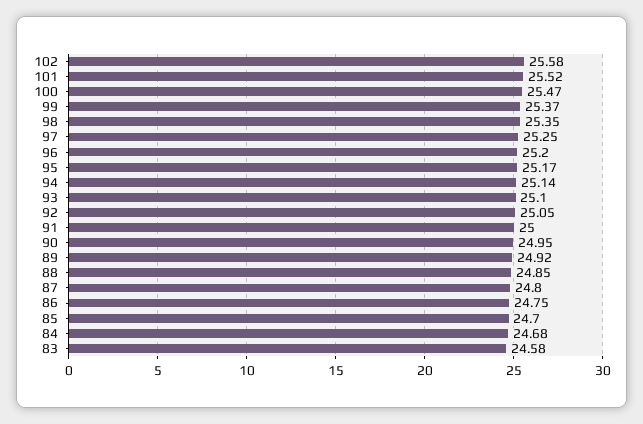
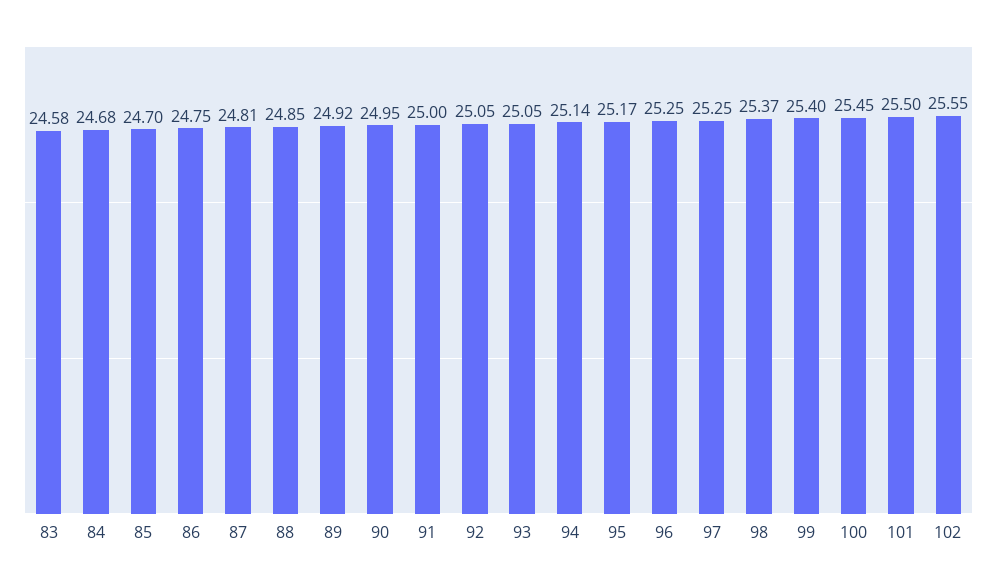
102: 25.58 -> 25.55
101: 25.52 -> 25.5
100: 25.47 -> 25.45
99: 25.37 -> 25.4
98: 25.35 -> 25.37
96: 25.2 -> 25.25
93: 25.1 -> 25.05
87: 24.8 -> 24.81

